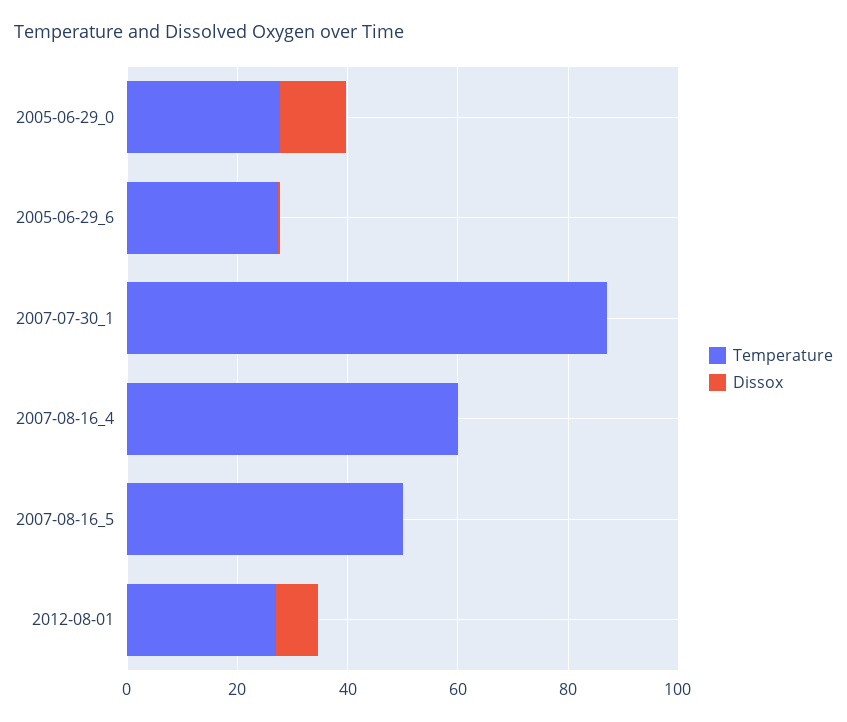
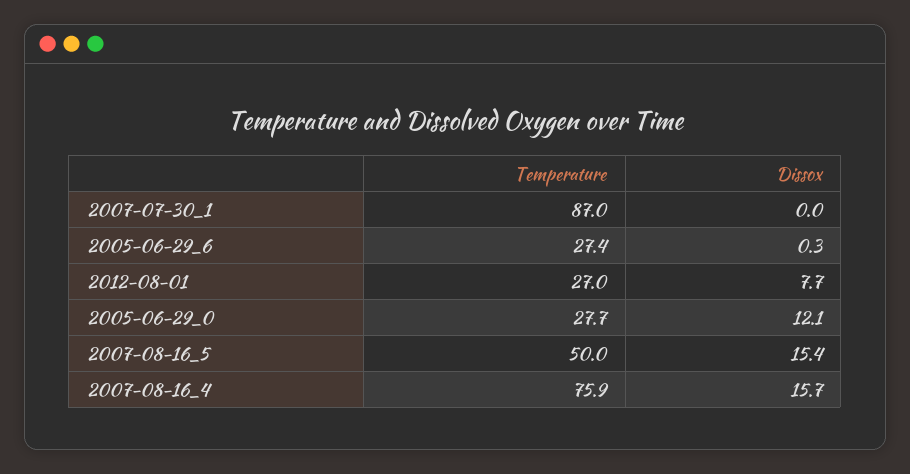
Temperature, 2007-08-16_4: 60 -> 75.9
Dissox, 2007-08-16_4: 0 -> 15.7
Dissox, 2007-08-16_5: 0 -> 15.4

